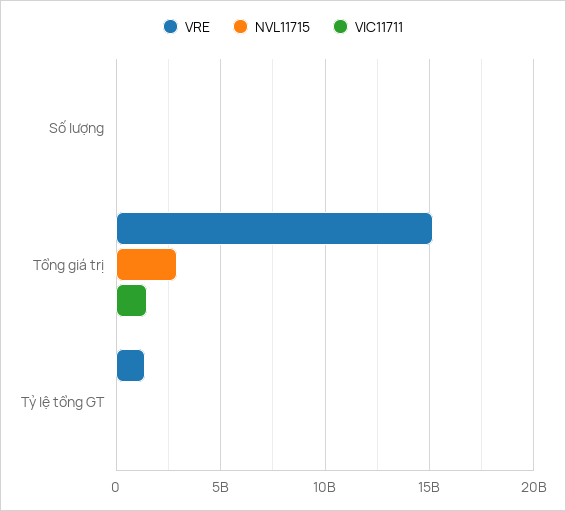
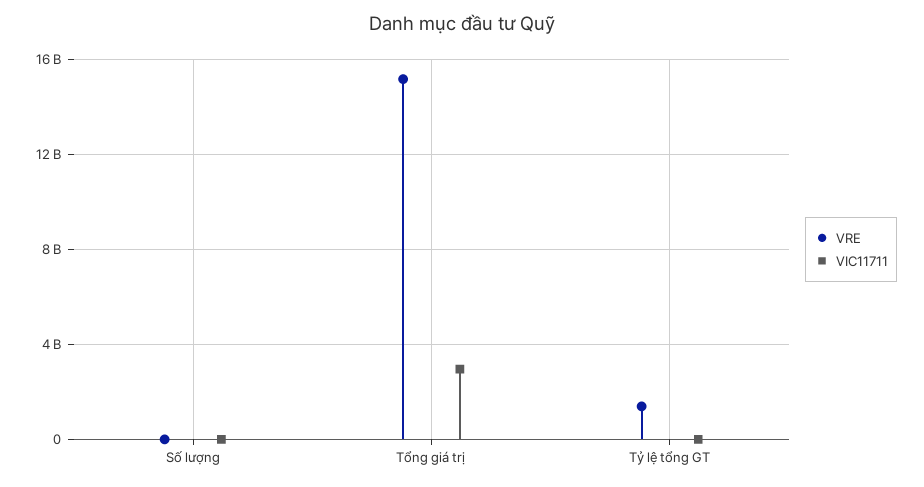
NVL11715, Số lượng: 0 -> none
NVL11715, Tổng giá trị: 3000000000 -> none
VIC11711, Tổng giá trị: 1500000000 -> 3000000000
NVL11715, Tỷ lệ tổng GT: 0 -> none

